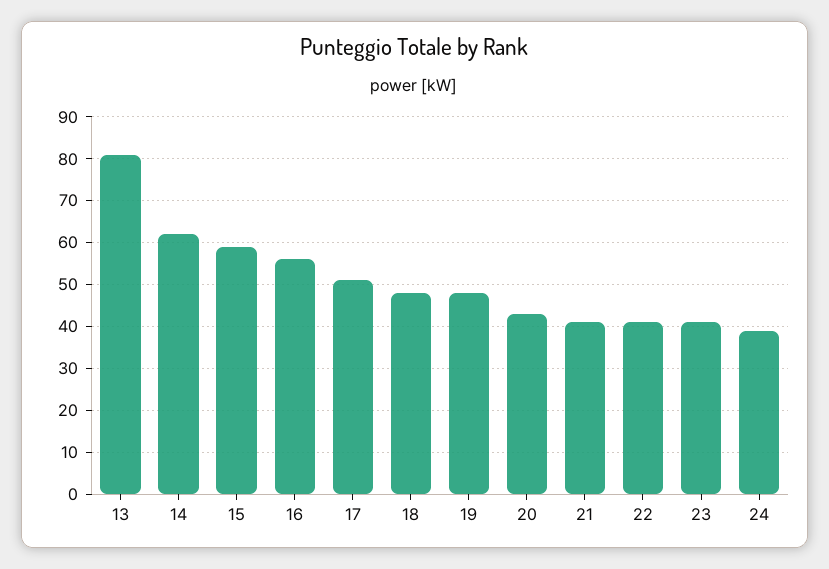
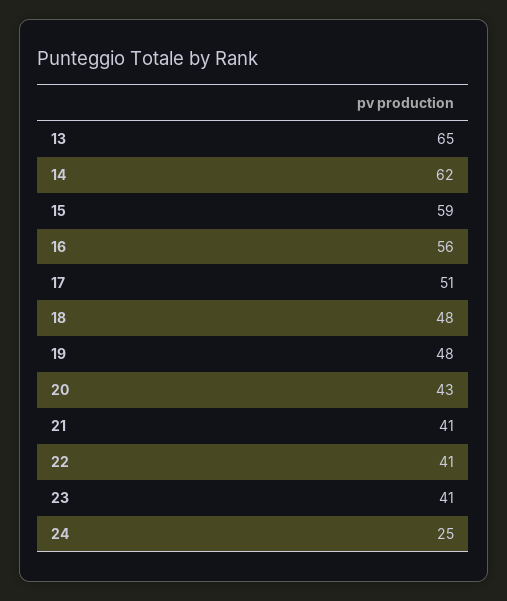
13: 80 -> 65
24: 40 -> 25

